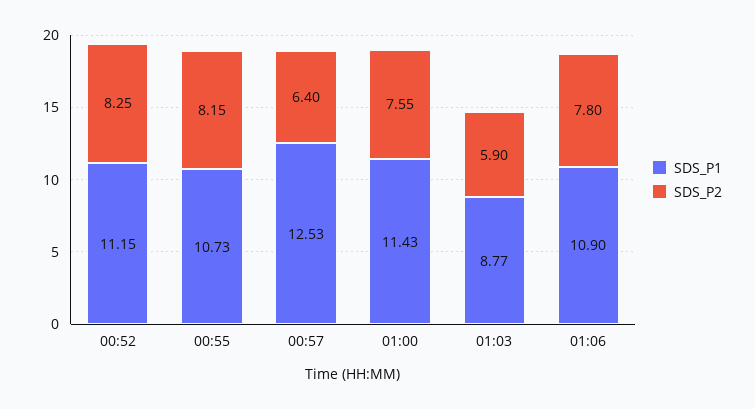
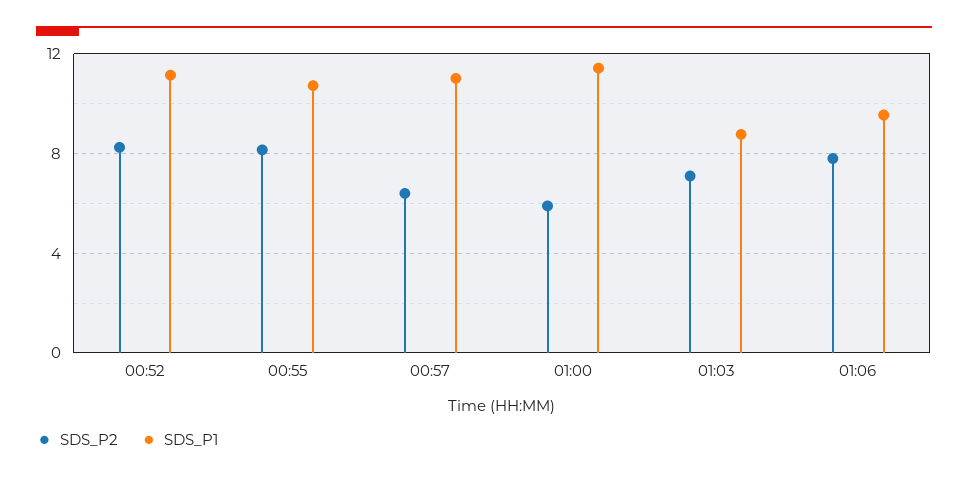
SDS_P1, 00:57: 12.53 -> 11
SDS_P2, 01:00: 7.55 -> 6
SDS_P2, 01:03: 5.9 -> 7
SDS_P1, 01:06: 10.9 -> 9.5

